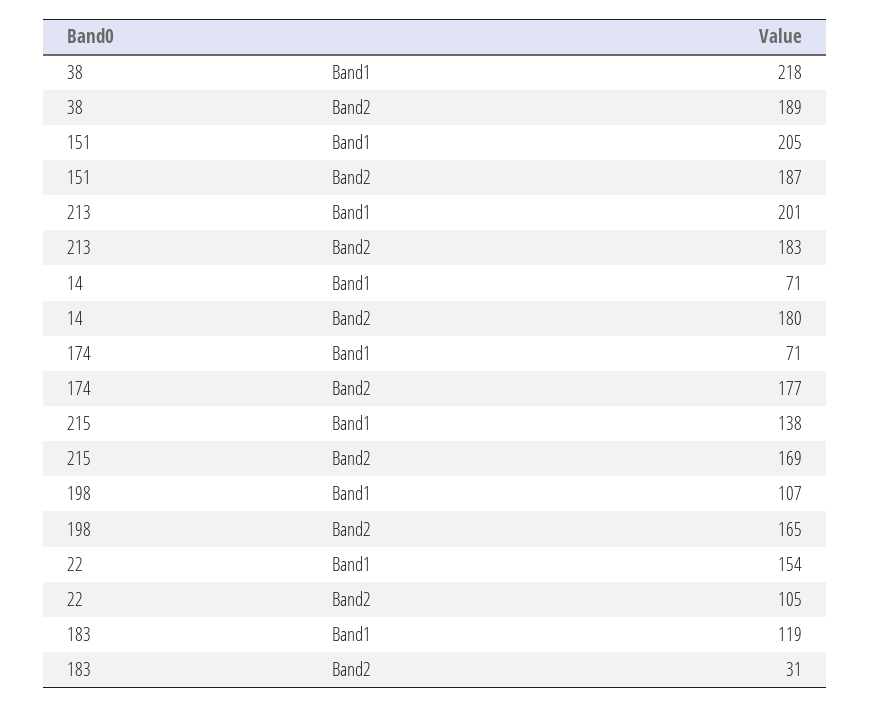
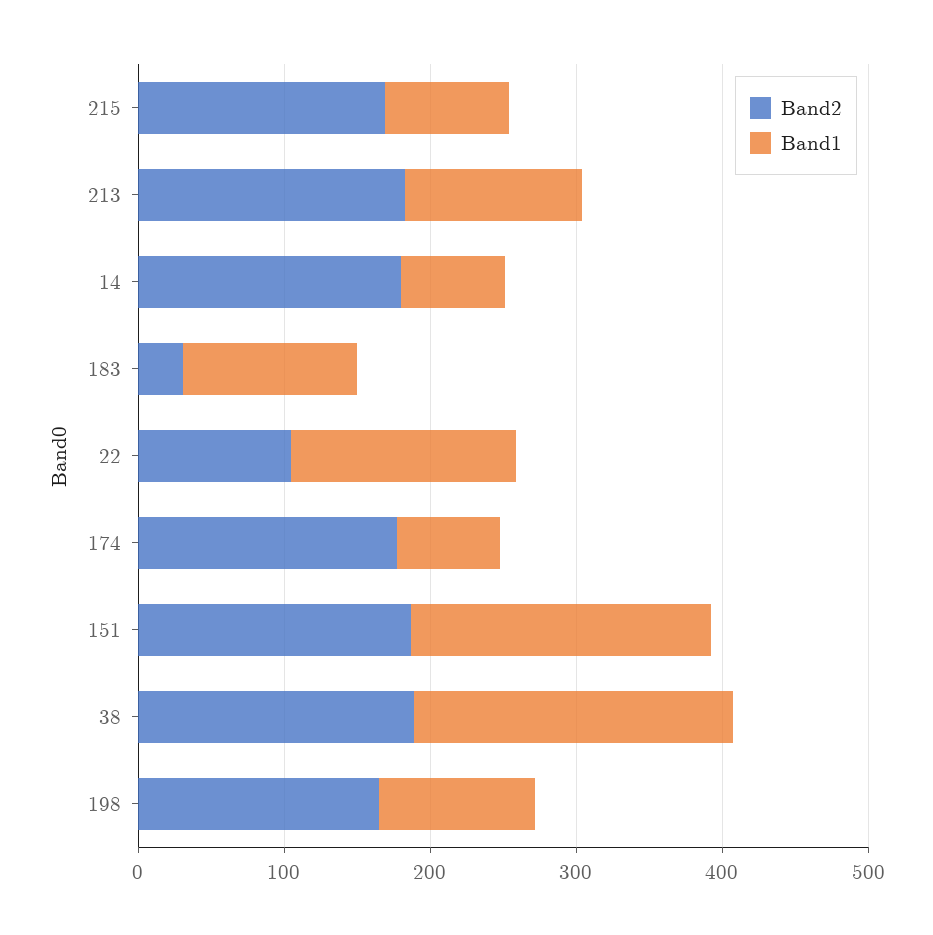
Band1, 213: 201 -> 120
Band1, 215: 138 -> 80

